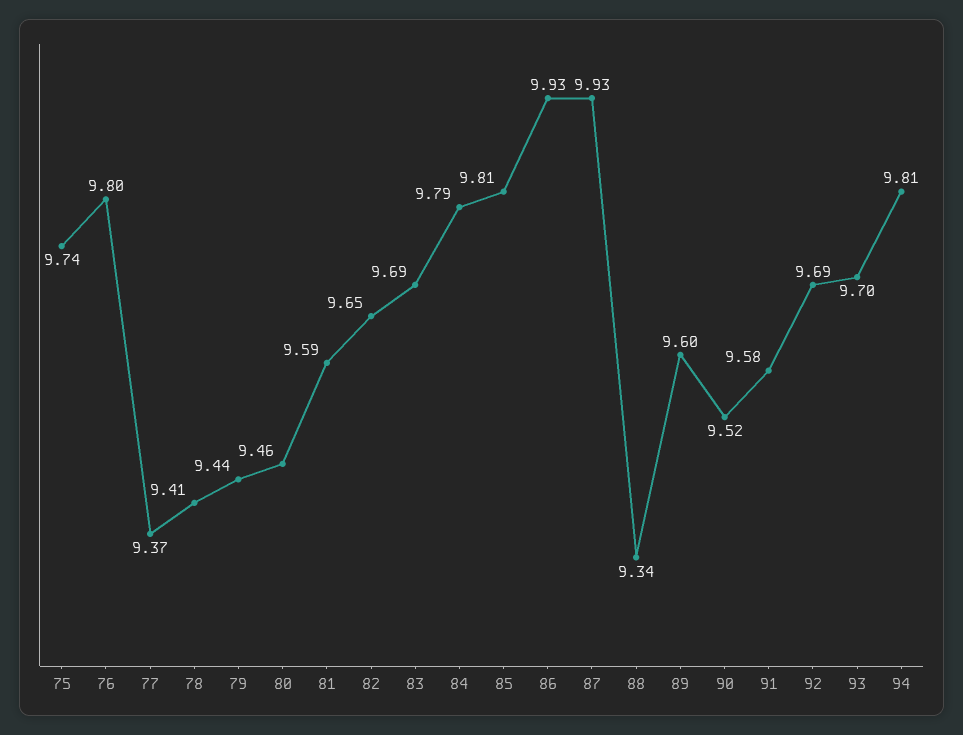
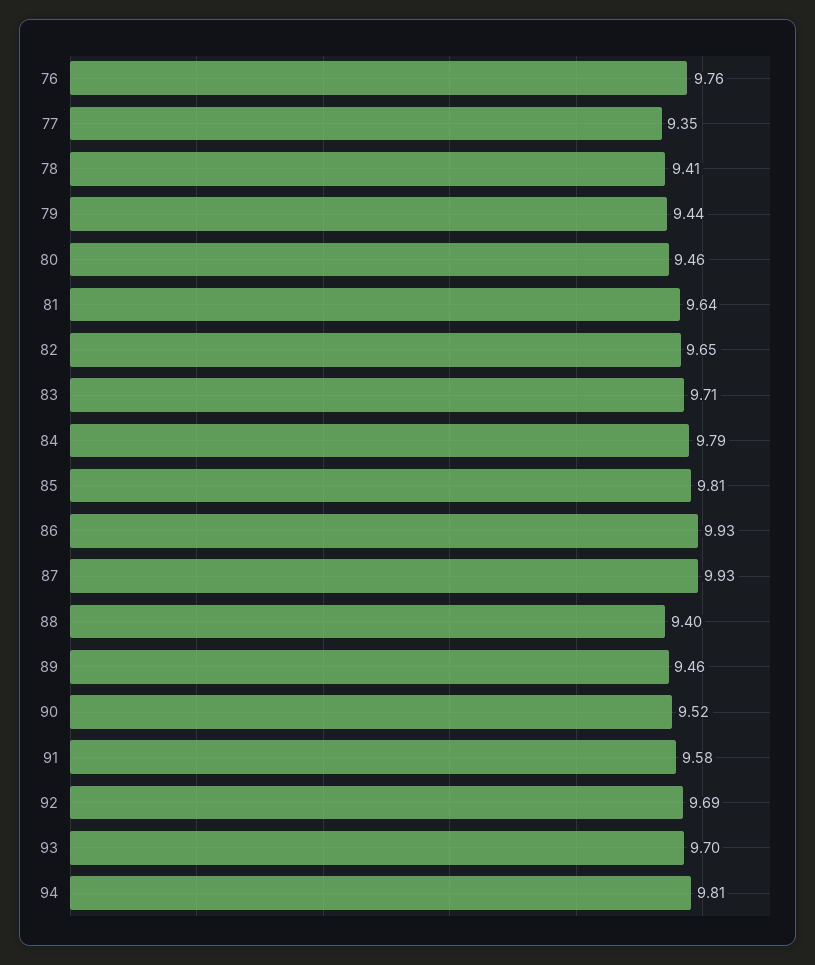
75: 9.74 -> none
76: 9.8 -> 9.76
77: 9.37 -> 9.35
81: 9.59 -> 9.64
83: 9.69 -> 9.71
88: 9.34 -> 9.4
89: 9.6 -> 9.46

